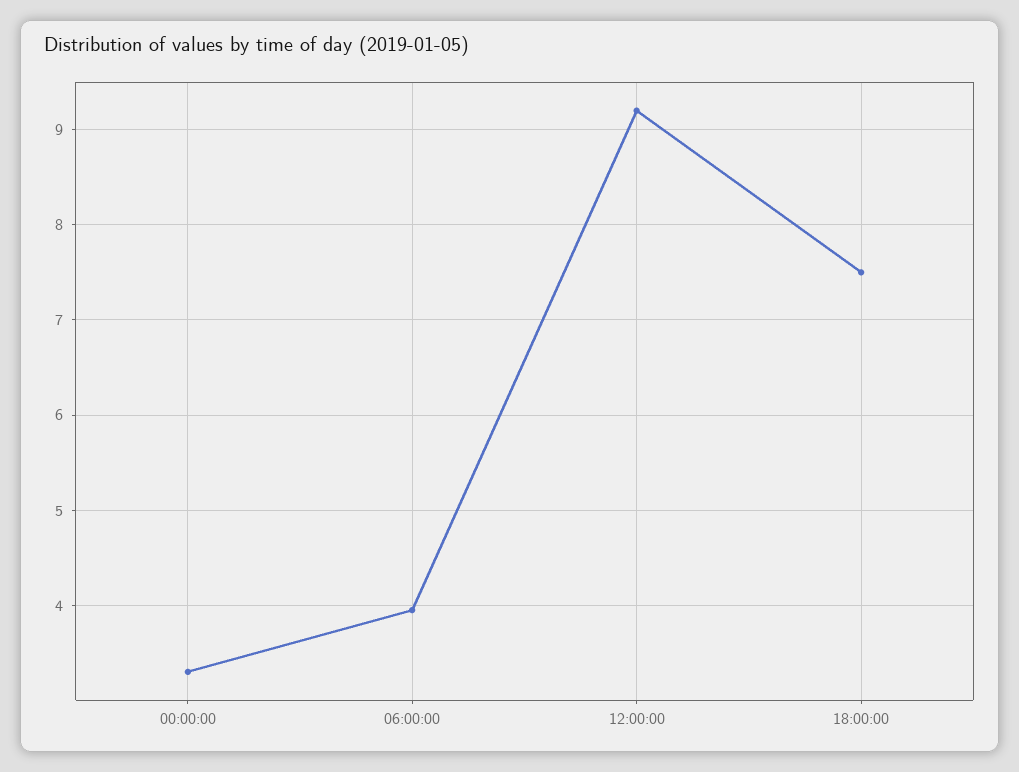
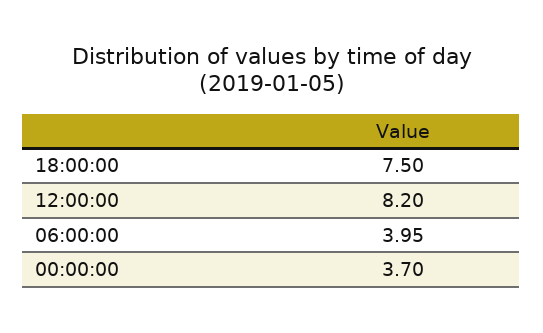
00:00:00: 3.3 -> 3.7
12:00:00: 9.2 -> 8.2

